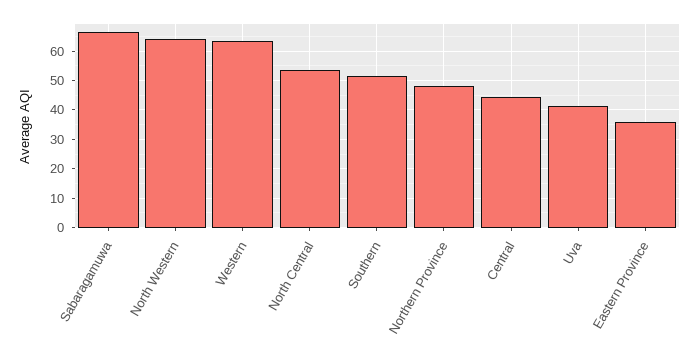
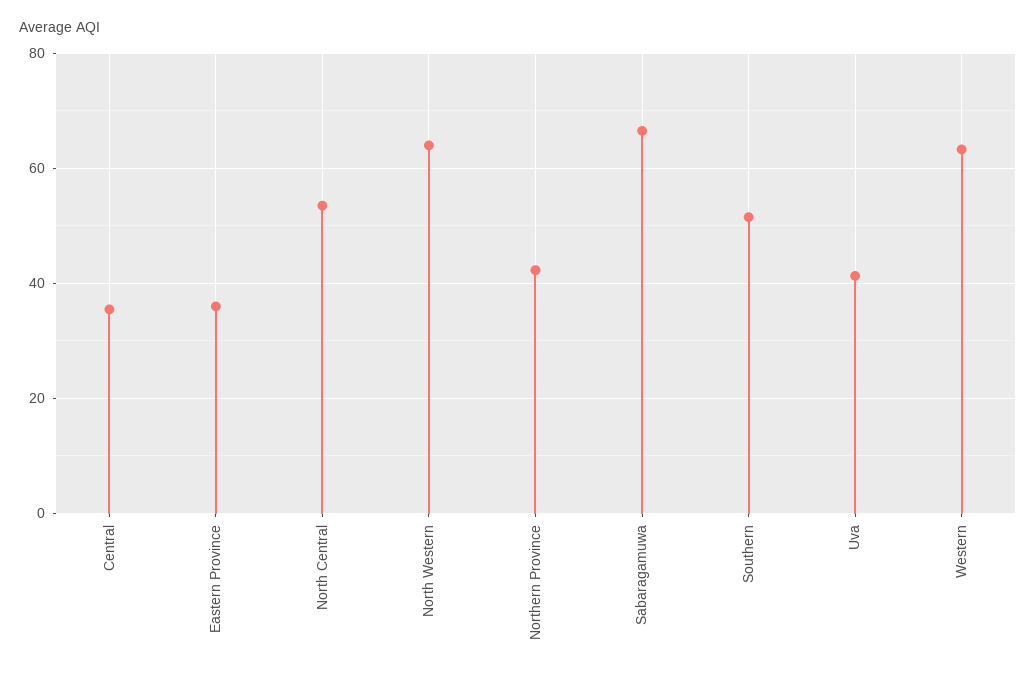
Northern Province: 47.5 -> 42
Central: 45 -> 36

